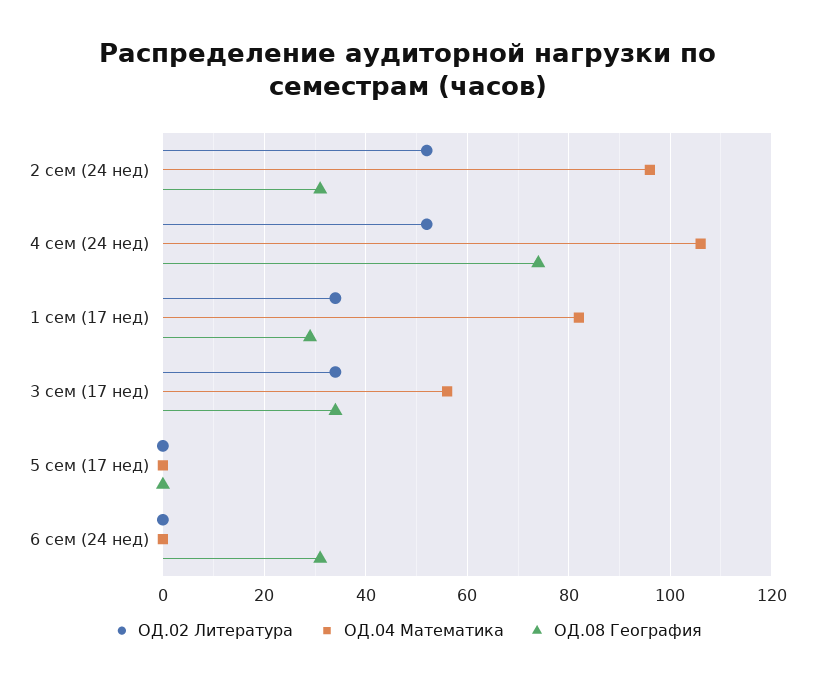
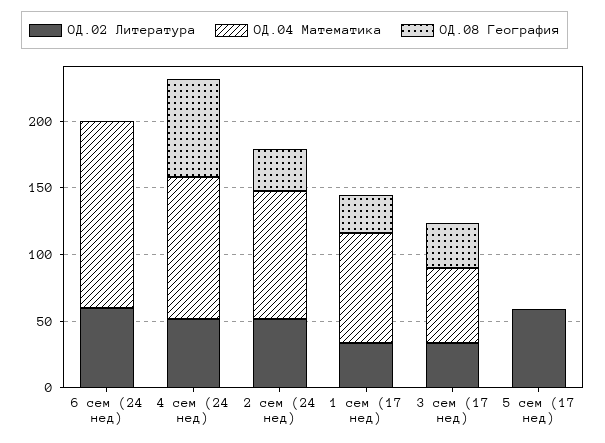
ОД.02 Литература, 5 сем (17 нед): 0 -> 60
ОД.02 Литература, 6 сем (24 нед): 0 -> 60
ОД.04 Математика, 6 сем (24 нед): 0 -> 140
ОД.08 География, 6 сем (24 нед): 30 -> 0

